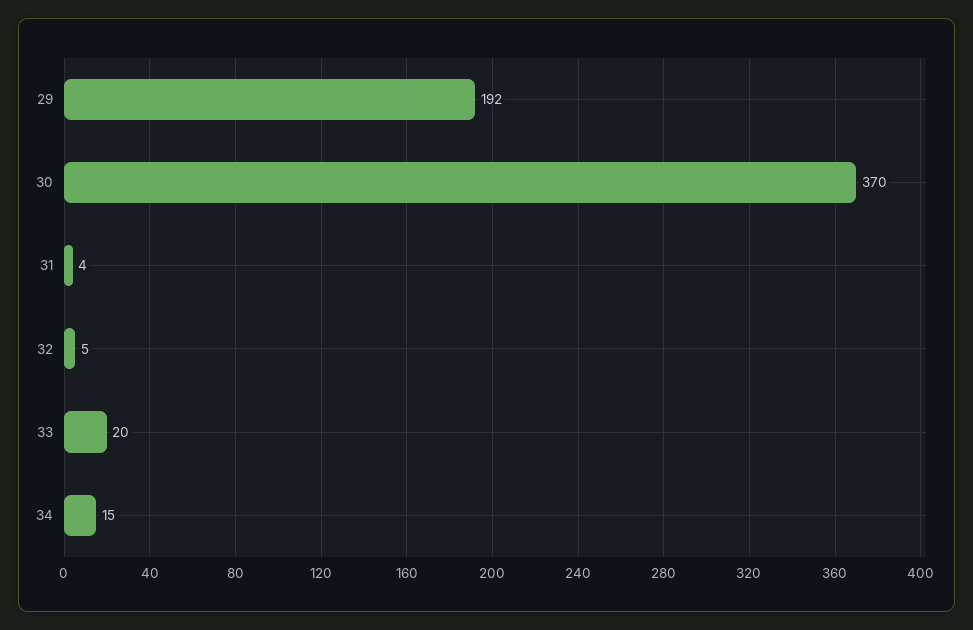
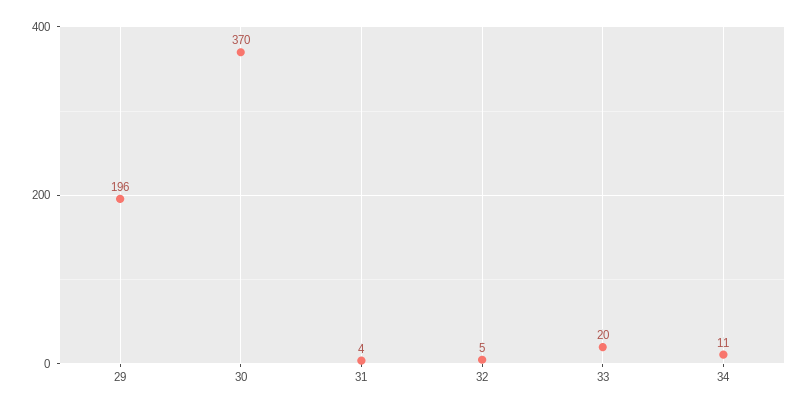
29: 192 -> 196
34: 15 -> 11

